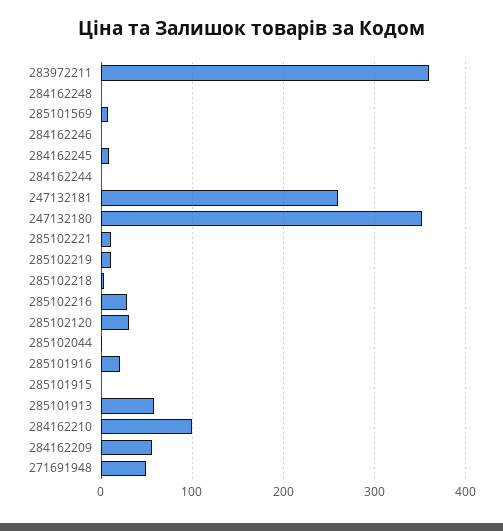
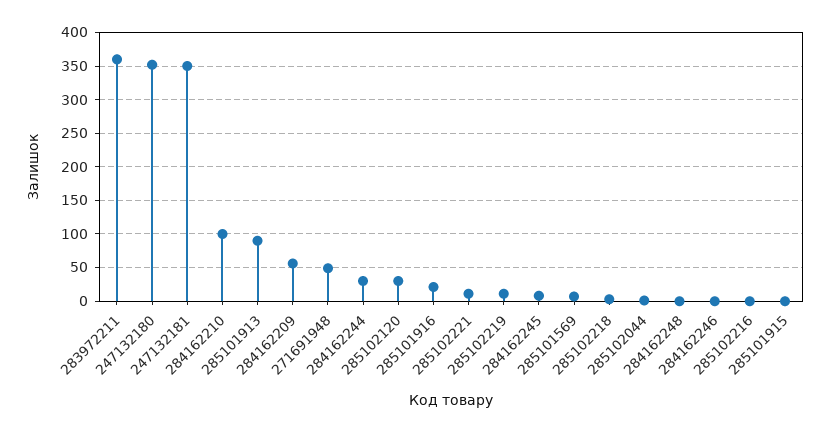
284162244: 0 -> 30
247132181: 260 -> 350
285102216: 30 -> 0
285101913: 60 -> 90

